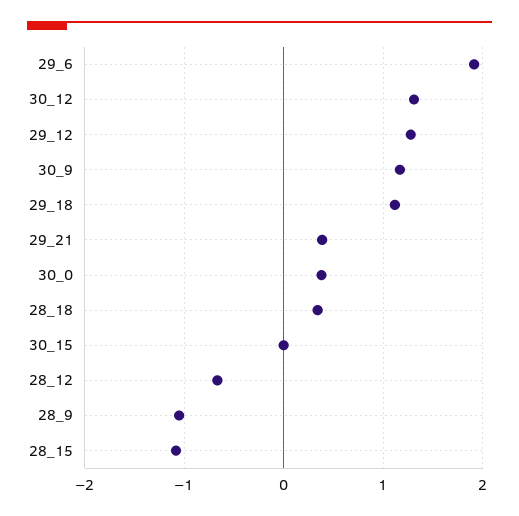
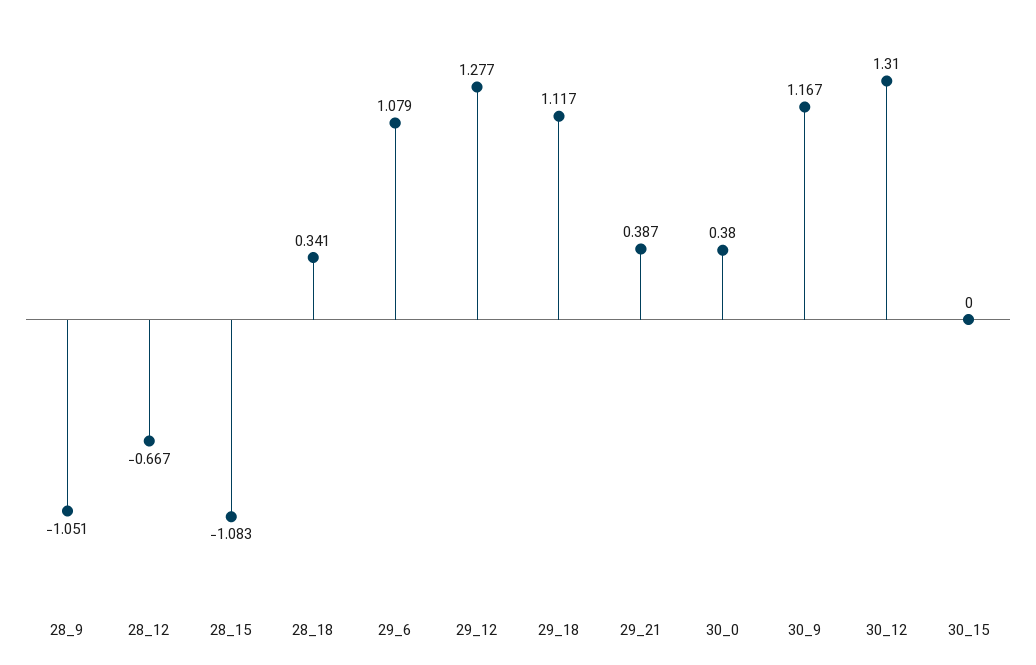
29_6: 1.9 -> 1.079

